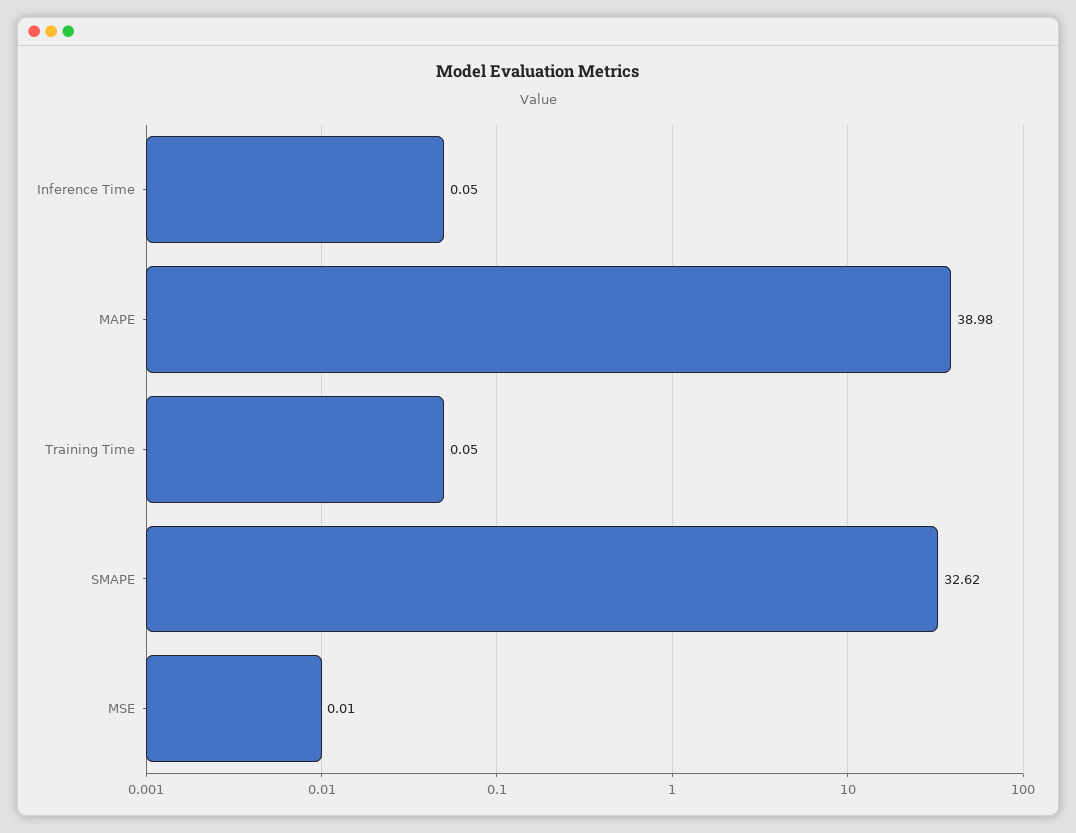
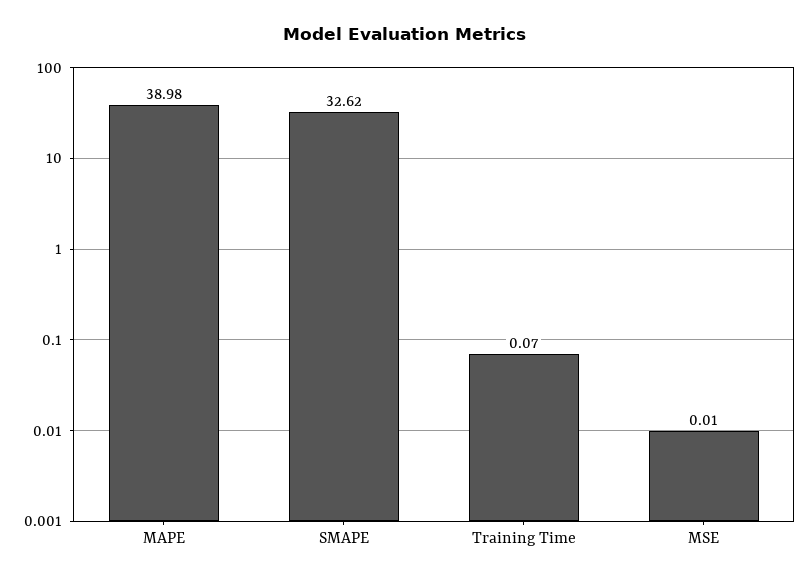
Inference Time: 0.05 -> none
Training Time: 0.05 -> 0.07

